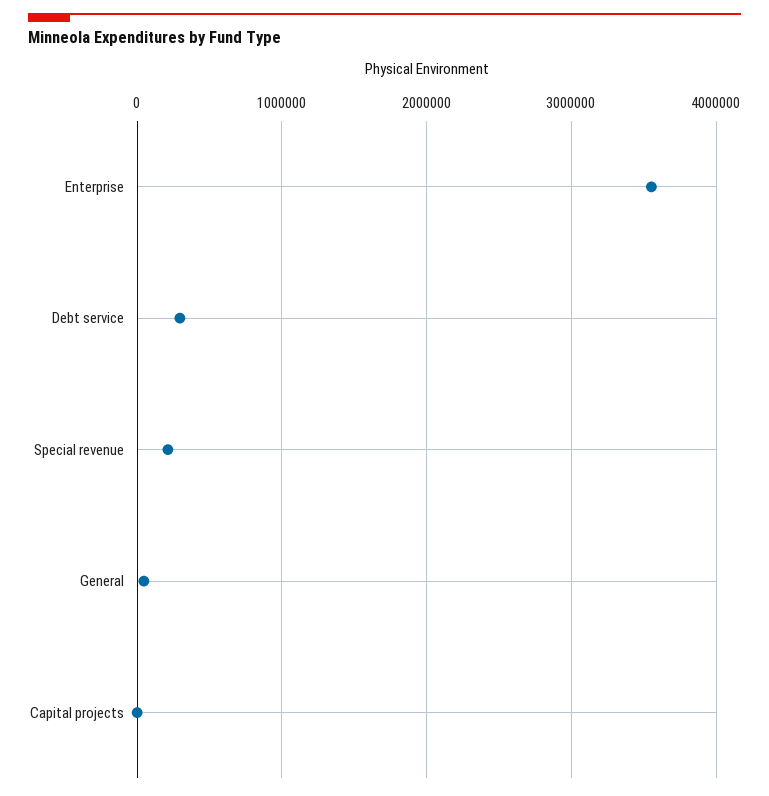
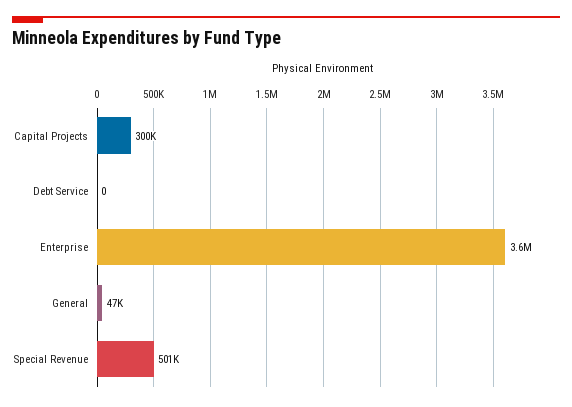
Debt service: 300000 -> 0
Special revenue: 200000 -> 501000
Capital projects: 0 -> 300000

